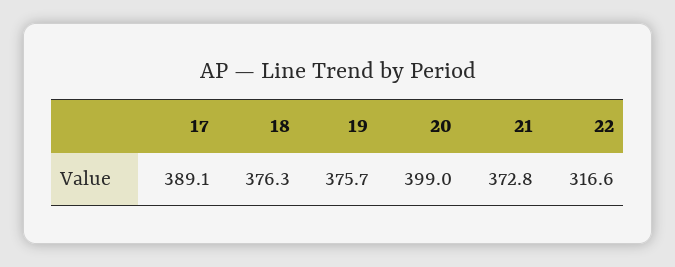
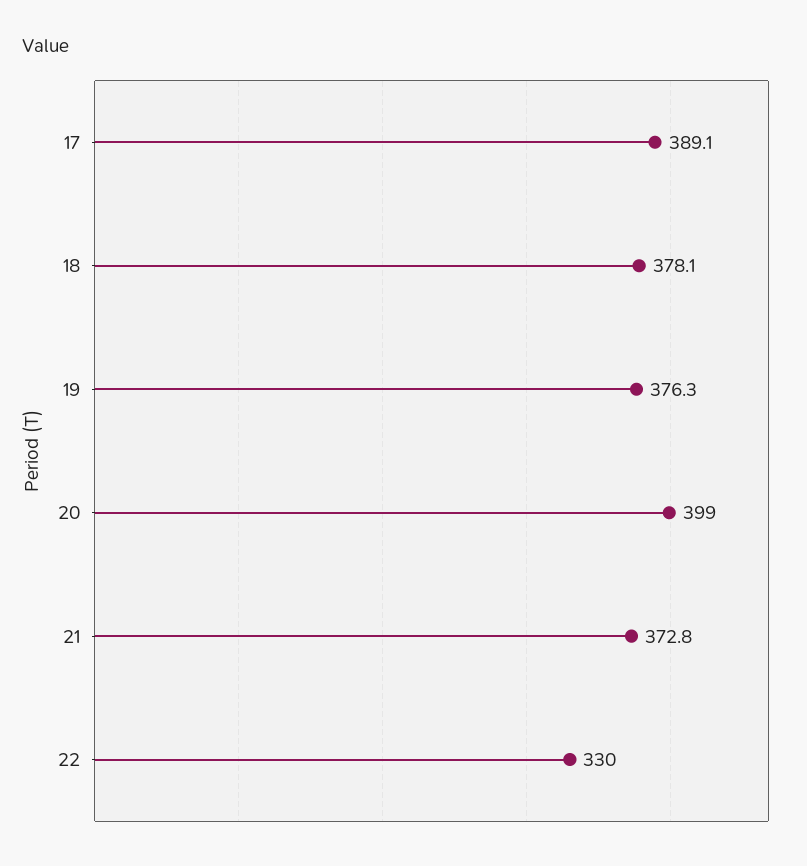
18: 376.3 -> 378.1
19: 375.7 -> 376.3
22: 316.6 -> 330

